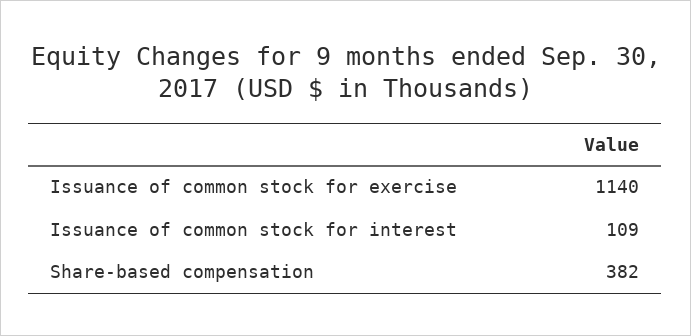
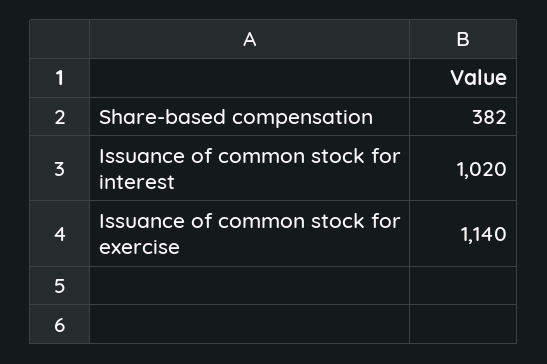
Issuance of common stock for interest: 109 -> 1020

